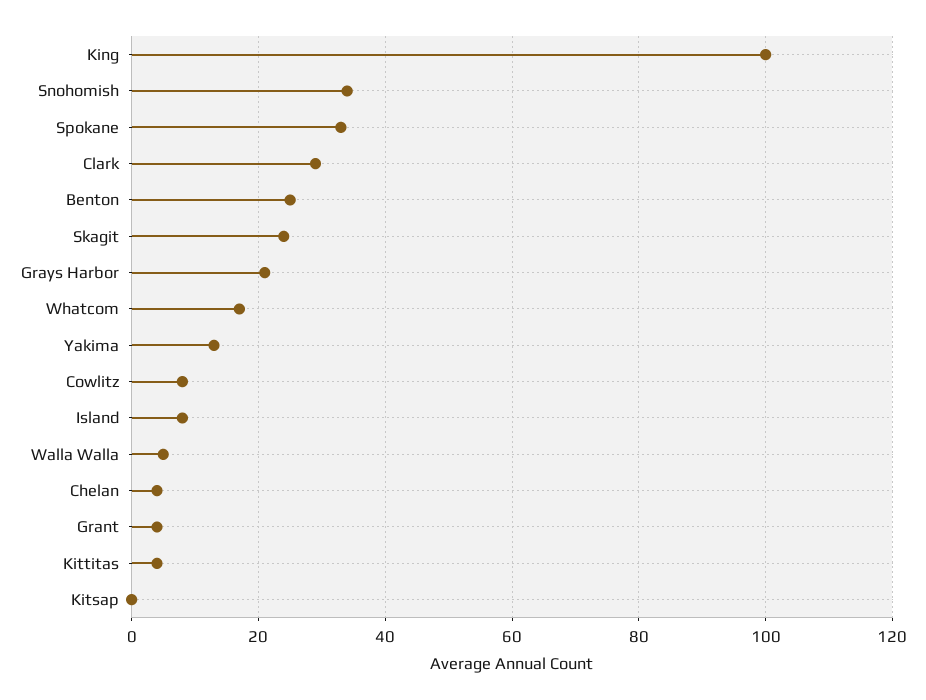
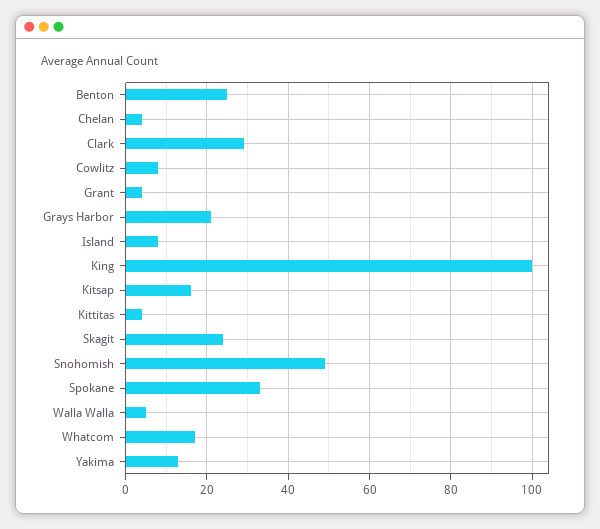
Snohomish: 35 -> 50
Kitsap: 0 -> 15

